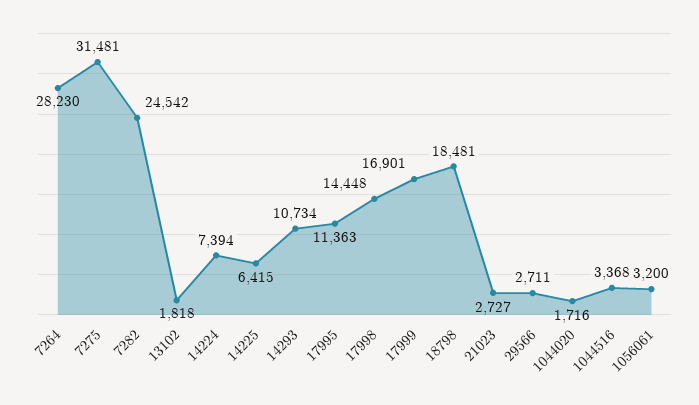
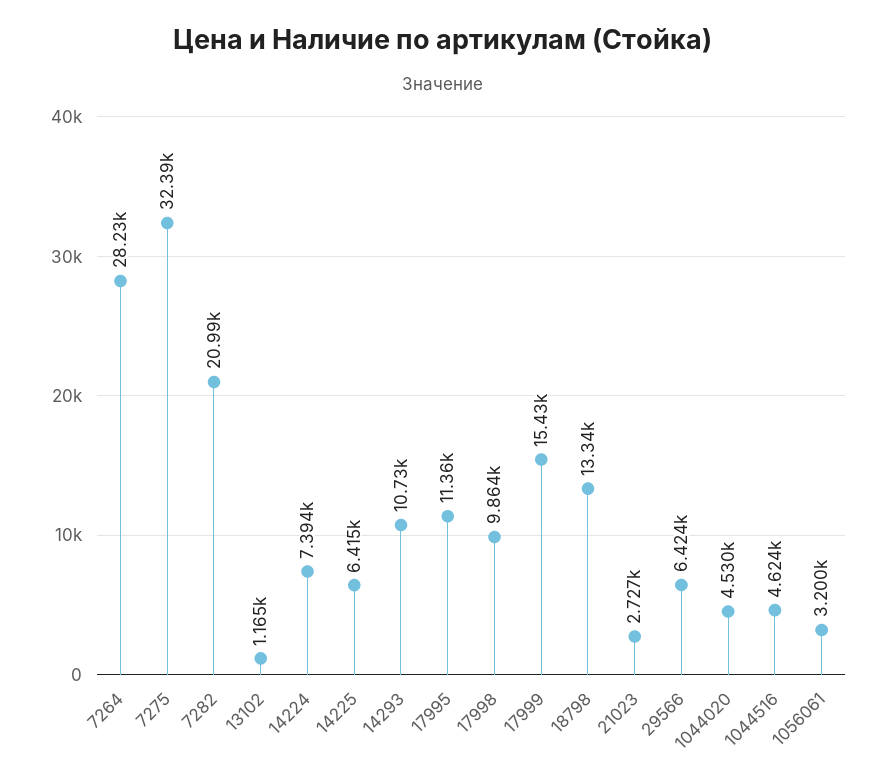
7275: 31481 -> 32390
7282: 24542 -> 20990
13102: 1818 -> 1165
17998: 14448 -> 9864
17999: 16901 -> 15430
18798: 18481 -> 13340
29566: 2711 -> 6424
1044020: 1716 -> 4530
1044516: 3368 -> 4624

